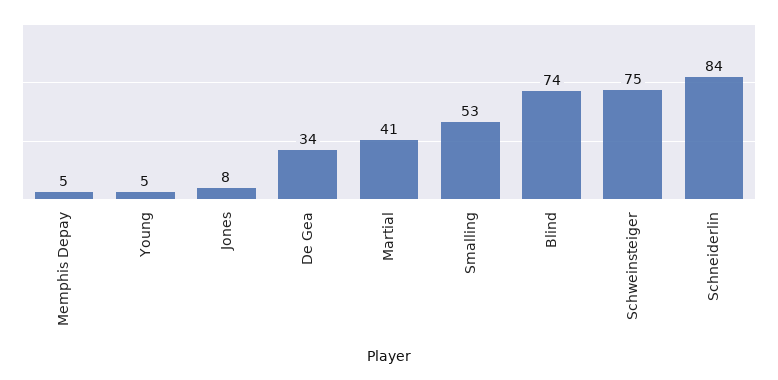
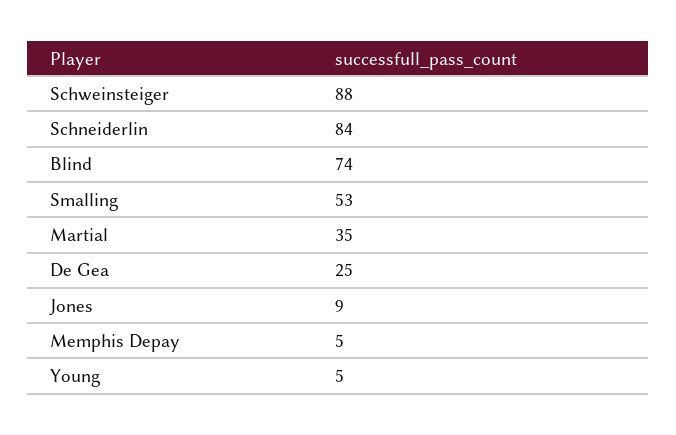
Jones: 8 -> 9
De Gea: 34 -> 25
Martial: 41 -> 35
Schweinsteiger: 75 -> 88

